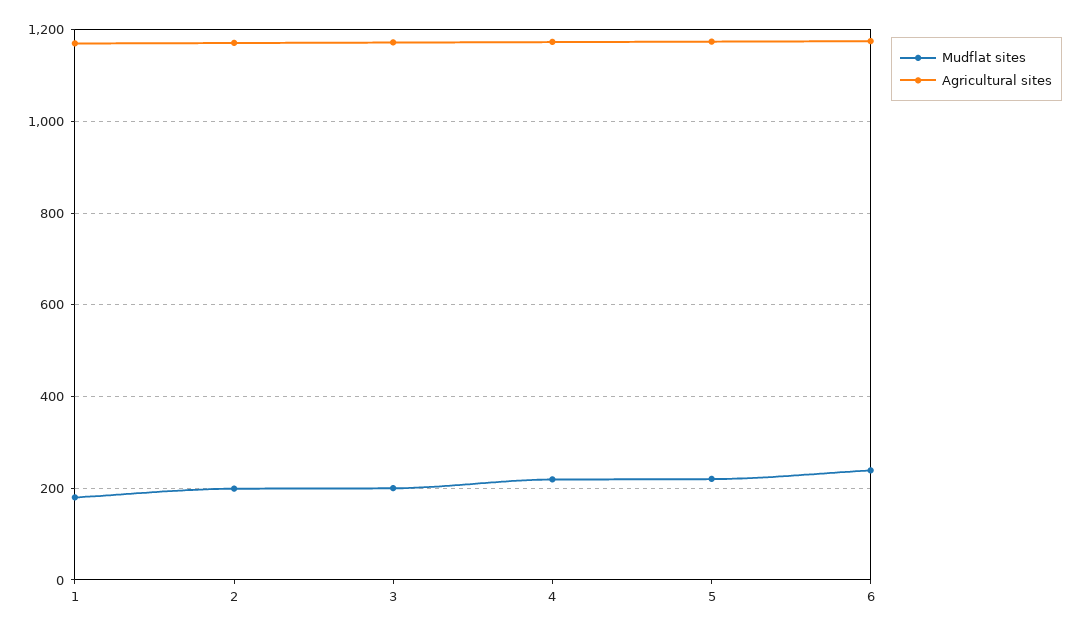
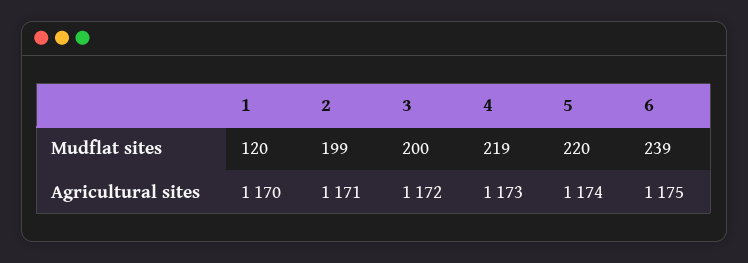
Mudflat sites, 1: 180 -> 120

